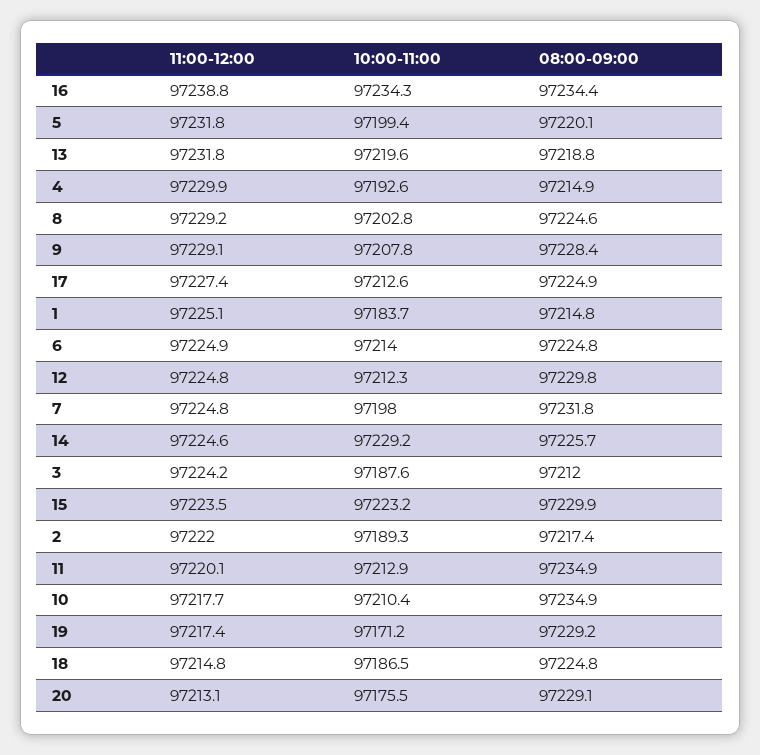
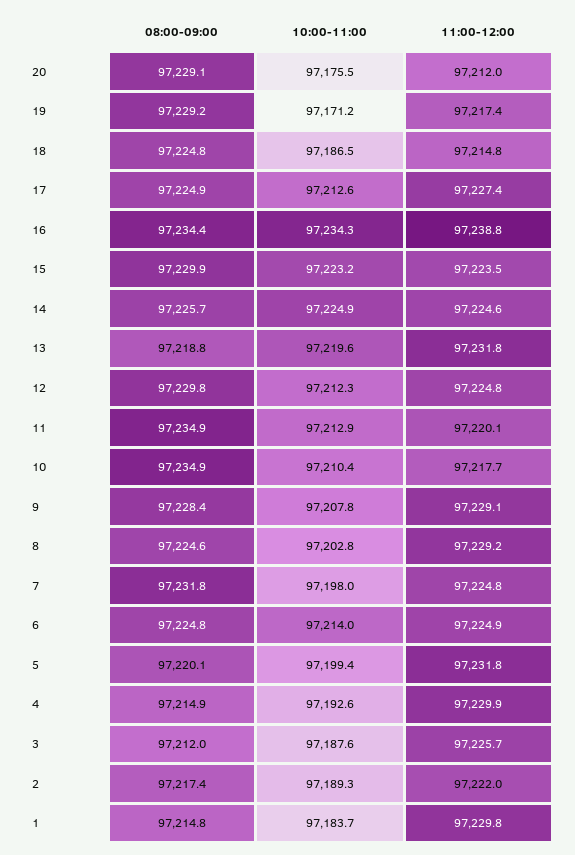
11:00-12:00, 1: 97225.1 -> 97229.8
10:00-11:00, 14: 97229.2 -> 97224.9
11:00-12:00, 3: 97224.2 -> 97225.7
11:00-12:00, 20: 97213.1 -> 97212

